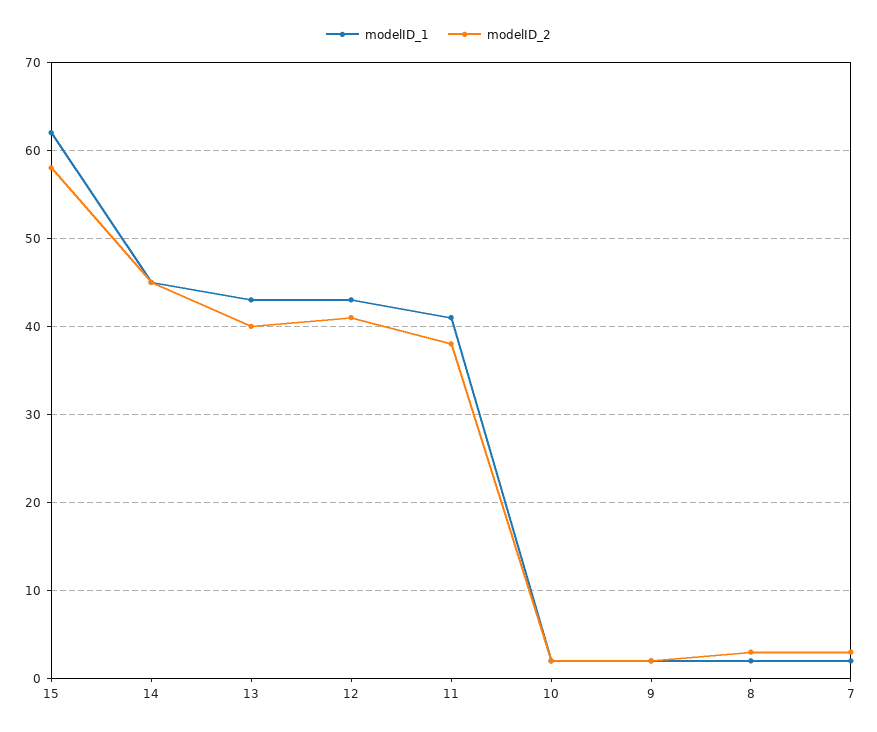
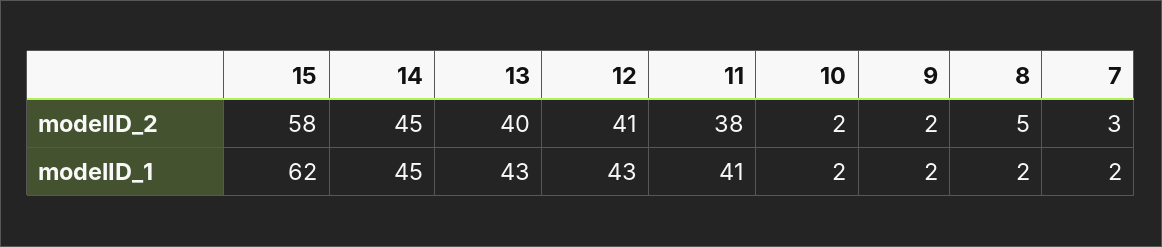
modelID_2, 8: 3 -> 5

